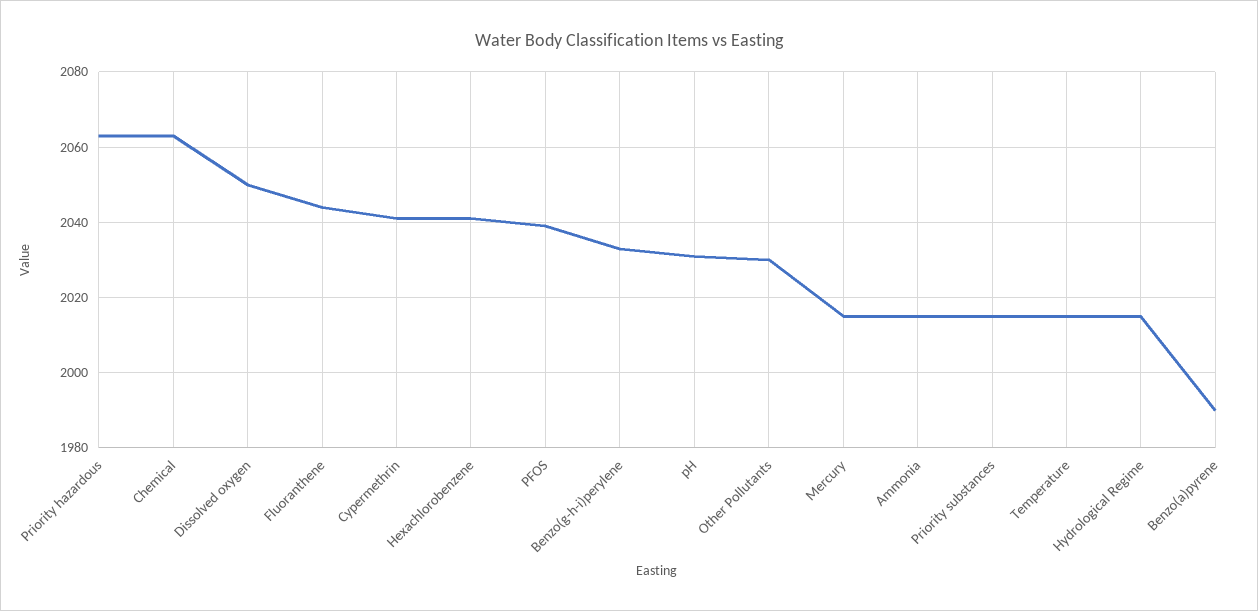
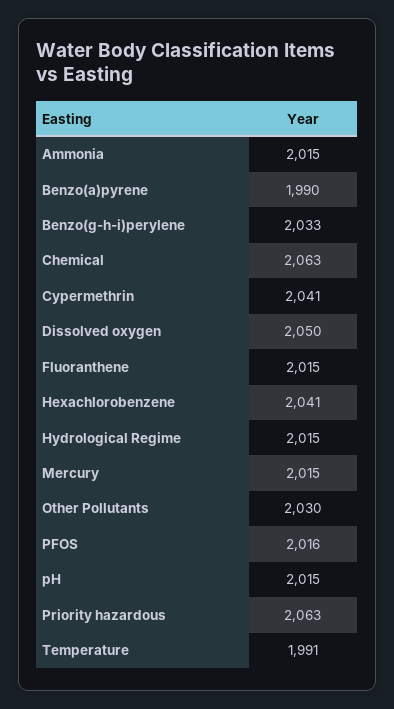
Fluoranthene: 2045 -> 2015
PFOS: 2040 -> 2016
pH: 2030 -> 2015
Priority substances: 2015 -> none
Temperature: 2015 -> 1991

